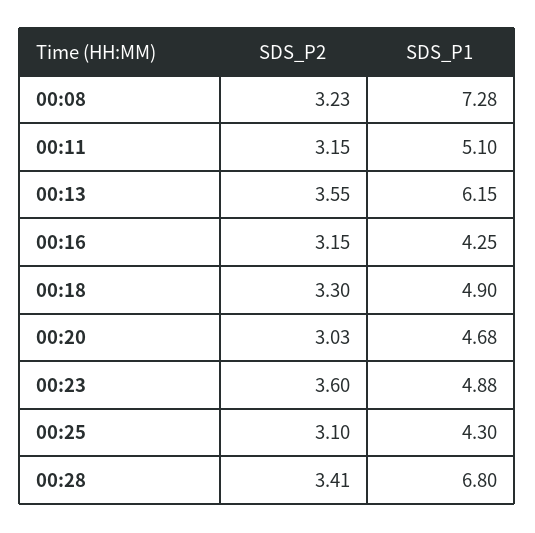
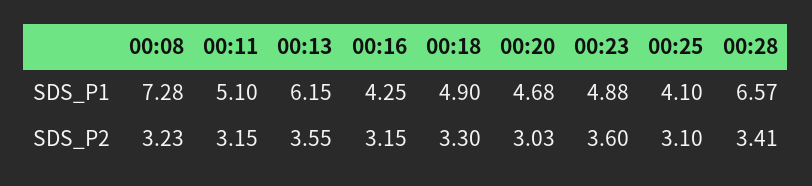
SDS_P1, 00:25: 4.3 -> 4.1
SDS_P1, 00:28: 6.8 -> 6.57

